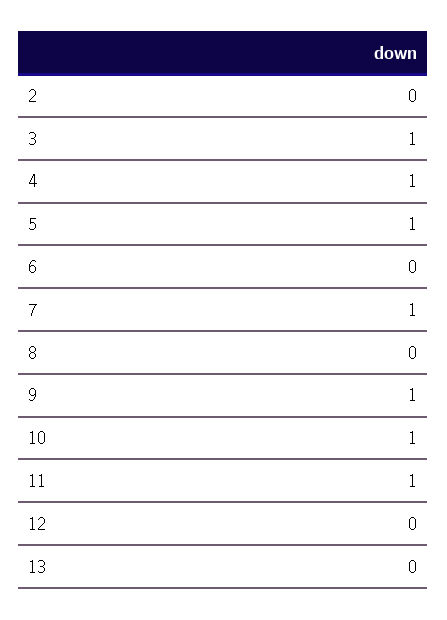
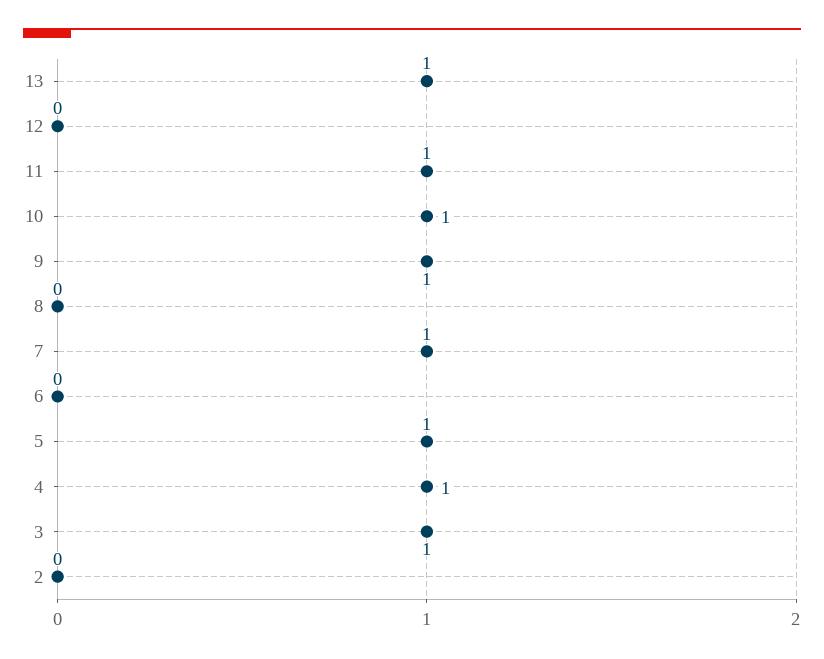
13: 0 -> 1

